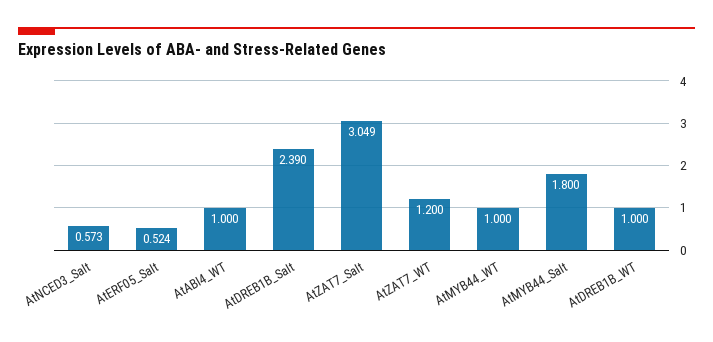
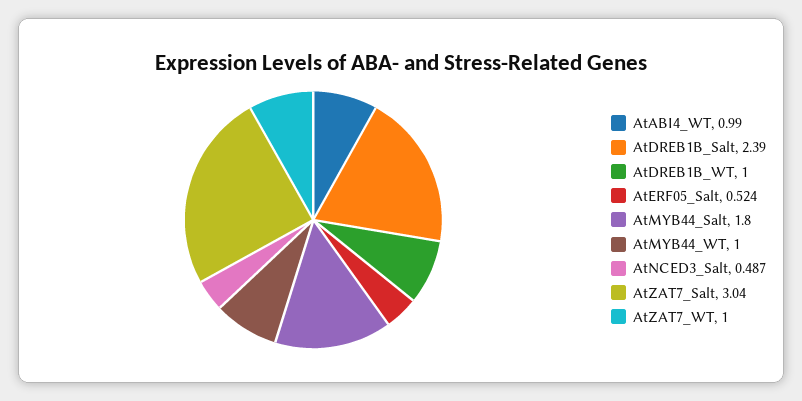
AtNCED3_Salt: 0.573 -> 0.487
AtABI4_WT: 1 -> 0.99
AtZAT7_Salt: 3.049 -> 3.04
AtZAT7_WT: 1.2 -> 1

